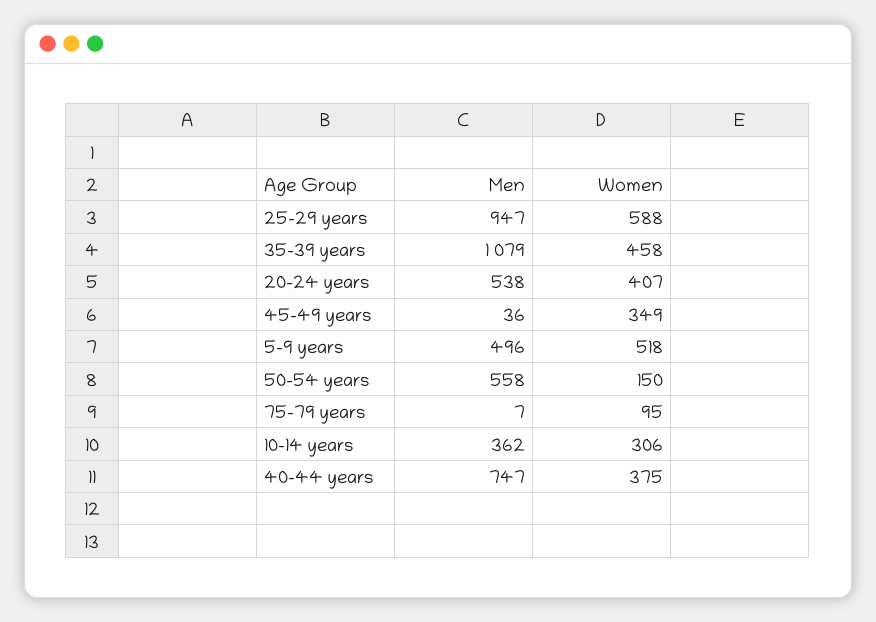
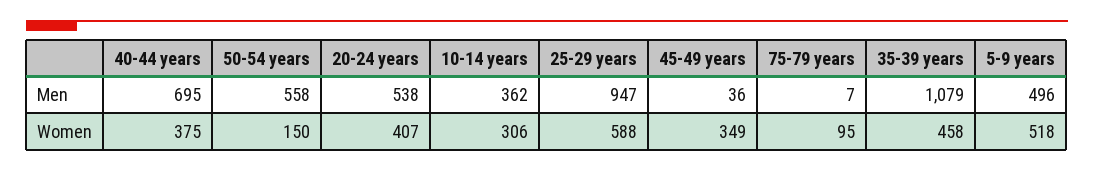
Men, 40-44 years: 747 -> 695

